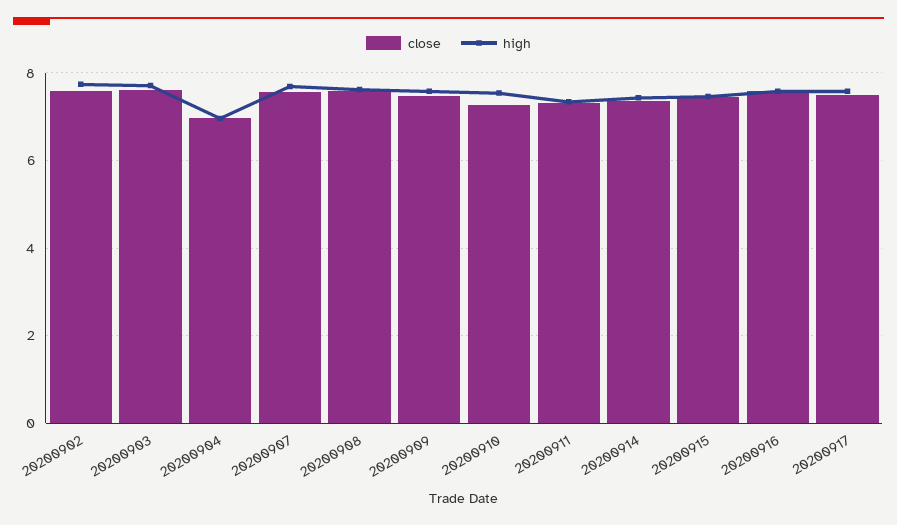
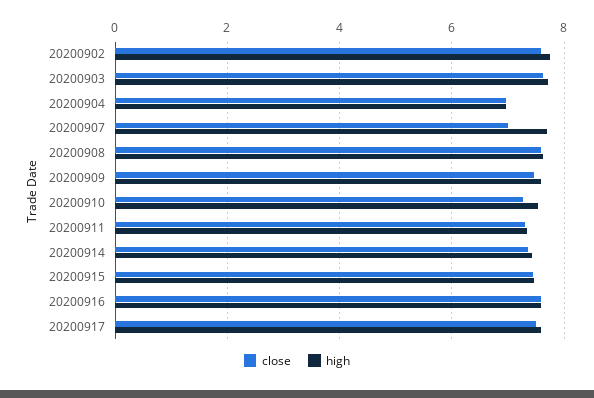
close, 20200907: 7.6 -> 7

